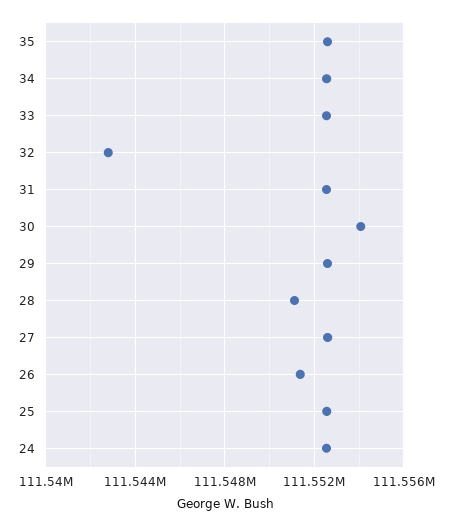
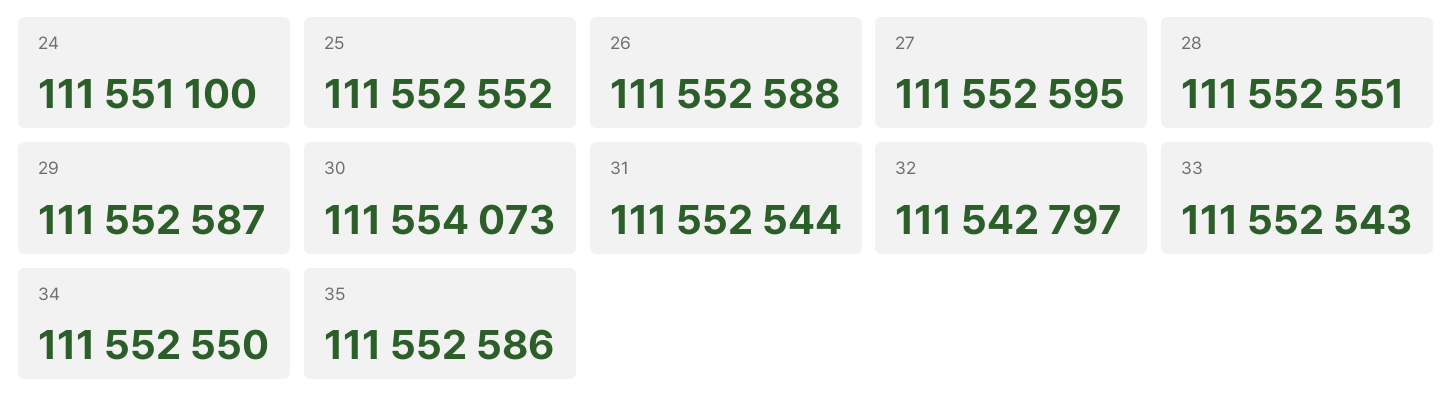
28: 111551000 -> 111552551
26: 111551500 -> 111552588
24: 111552500 -> 111551100

